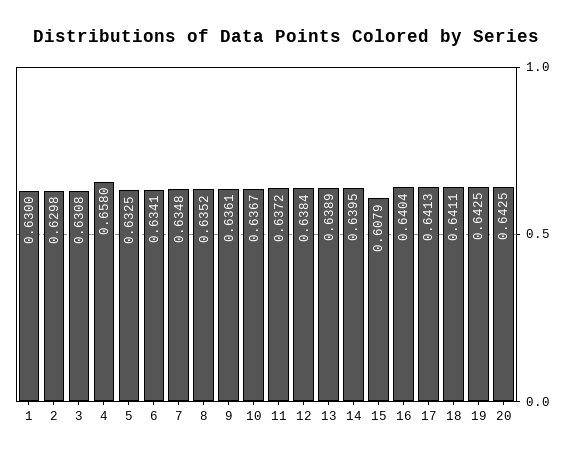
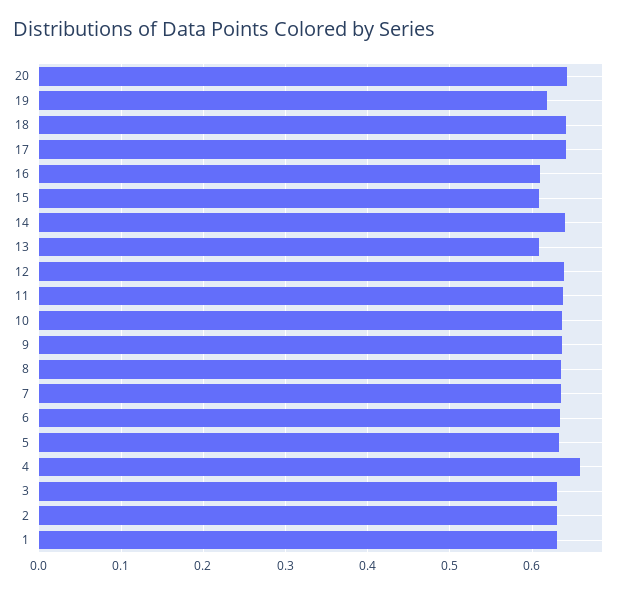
13: 0.6389 -> 0.61
16: 0.6404 -> 0.61
19: 0.6425 -> 0.62

